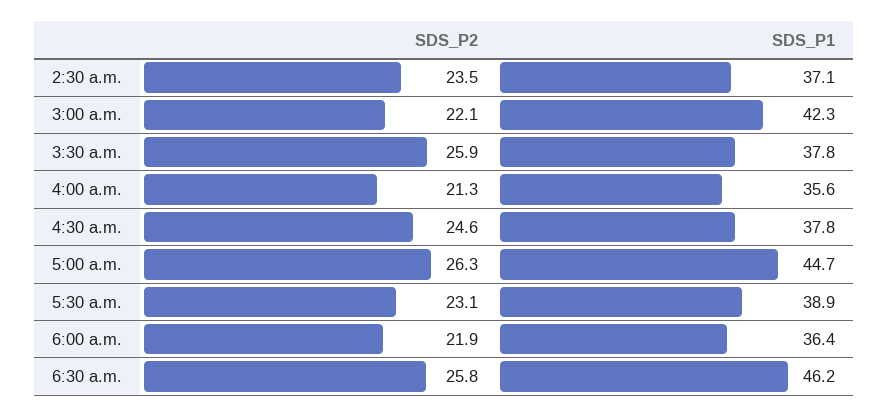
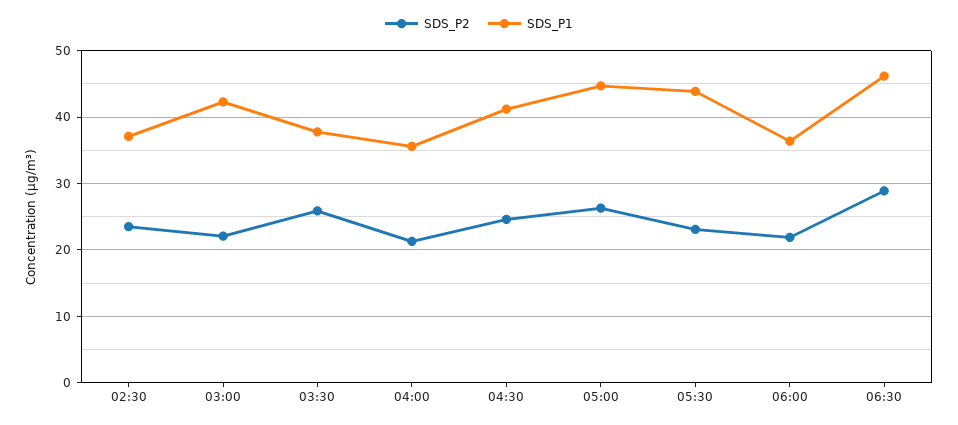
SDS_P1, 4:30 a.m.: 37.8 -> 41
SDS_P1, 5:30 a.m.: 38.9 -> 44
SDS_P2, 6:30 a.m.: 25.8 -> 29

